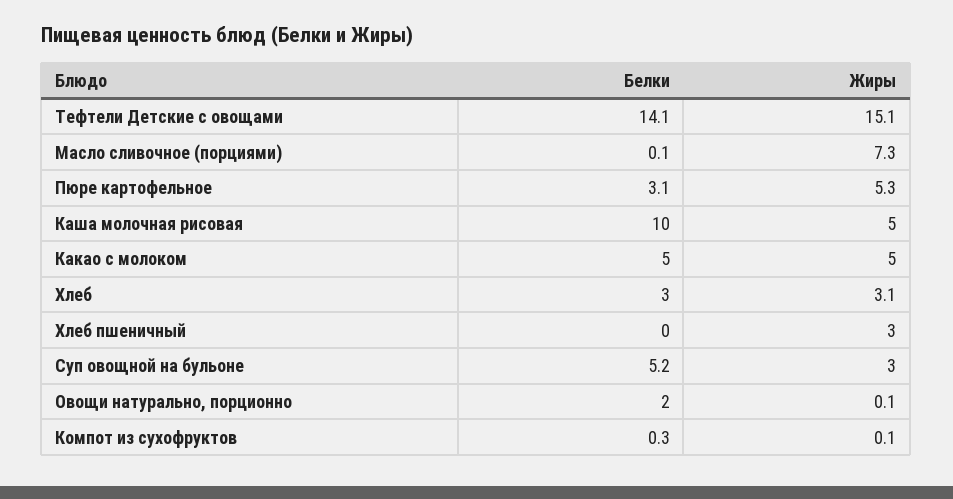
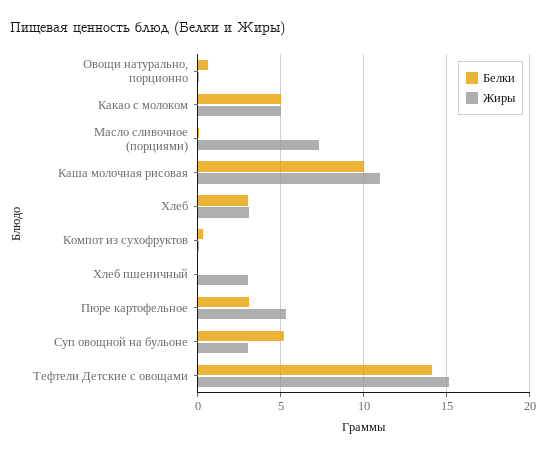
Жиры, Каша молочная рисовая: 5 -> 11
Белки, Овощи натурально, порционно: 2 -> 0.5

